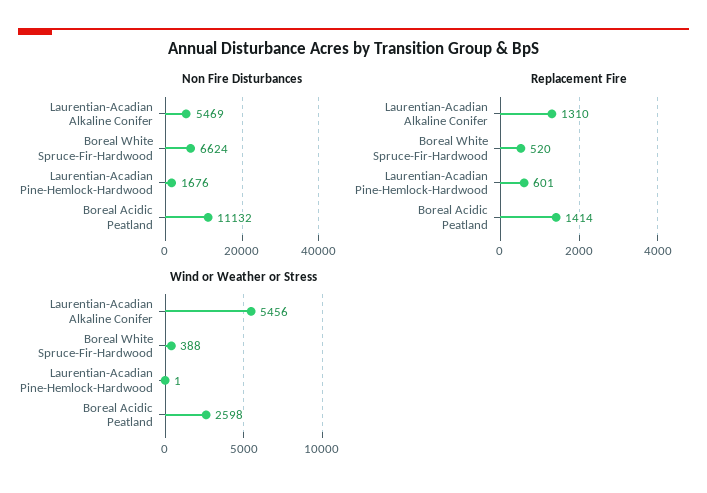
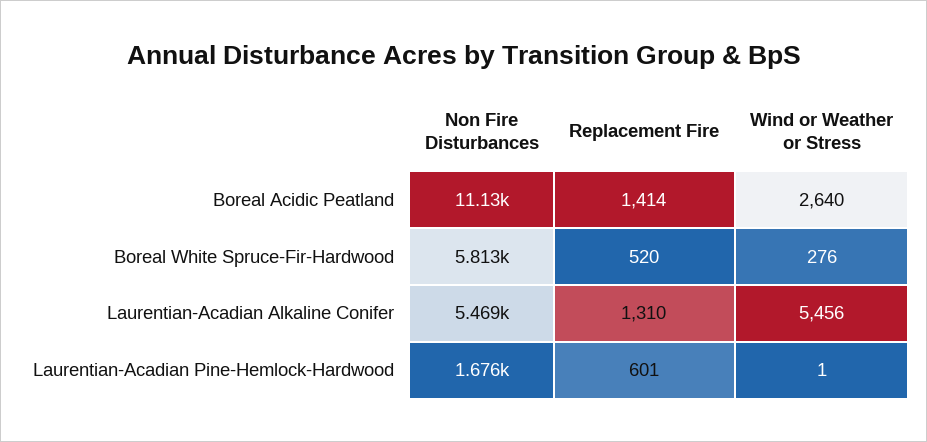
Non Fire Disturbances, Boreal White Spruce-Fir-Hardwood: 6624 -> 5813
Wind or Weather or Stress, Boreal White Spruce-Fir-Hardwood: 388 -> 276
Wind or Weather or Stress, Boreal Acidic Peatland: 2598 -> 2640

